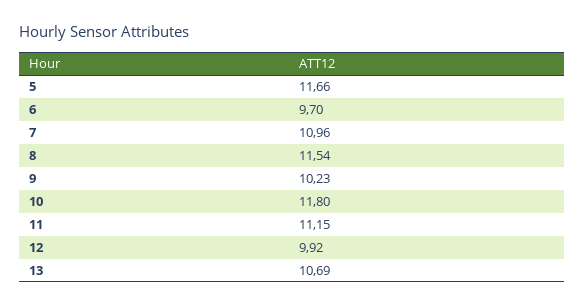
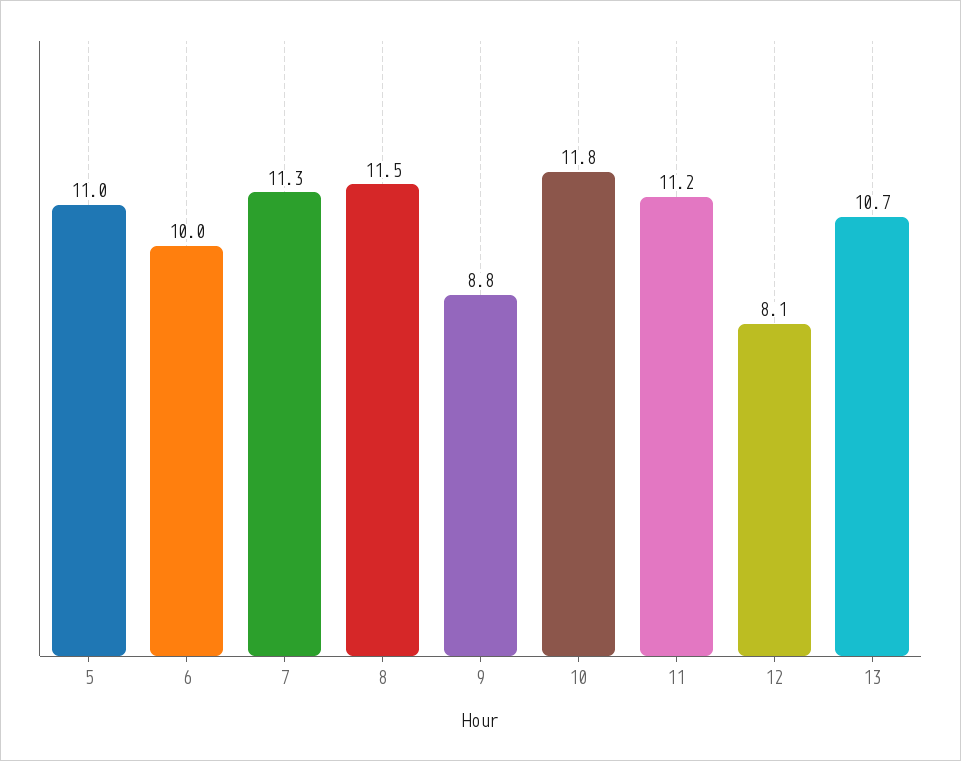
5: 11.66 -> 11
6: 9.7 -> 10
7: 10.96 -> 11.3
9: 10.23 -> 8.8
12: 9.92 -> 8.1

